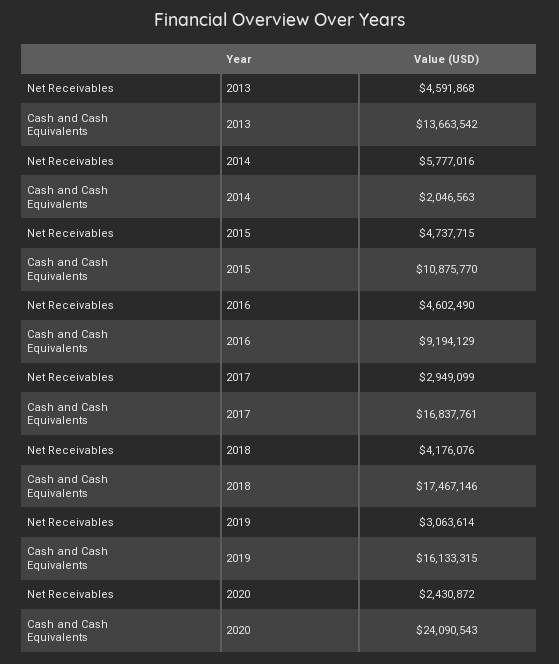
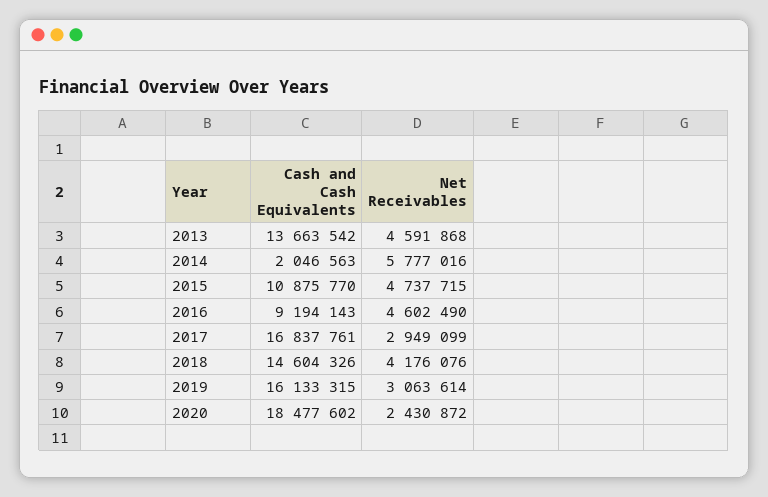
Cash and Cash Equivalents, 2016: 9194129 -> 9194143
Cash and Cash Equivalents, 2018: 17467146 -> 14604326
Cash and Cash Equivalents, 2020: 24090543 -> 18477602

